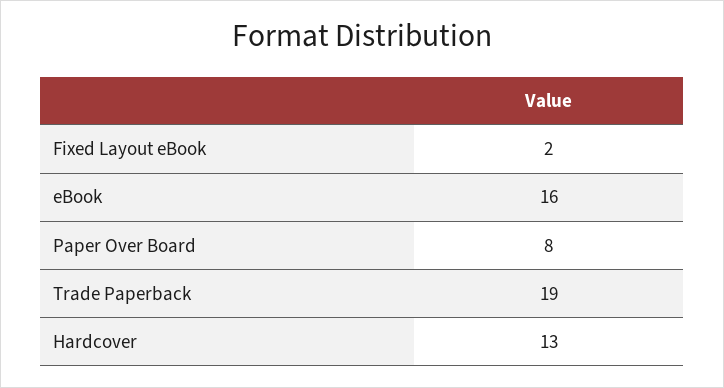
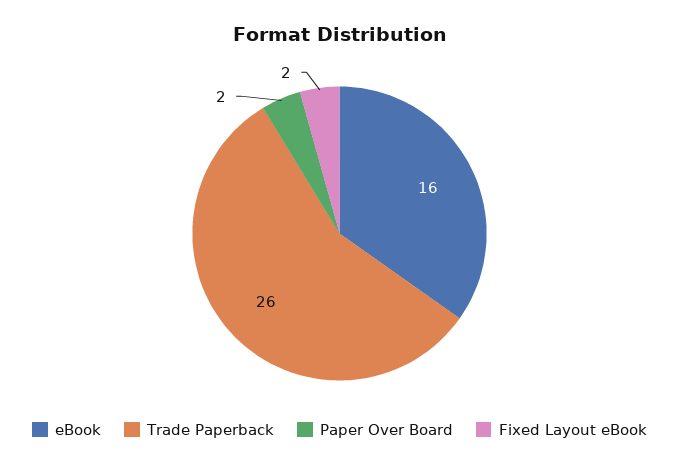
Paper Over Board: 8 -> 2
Trade Paperback: 19 -> 26
Hardcover: 13 -> none

